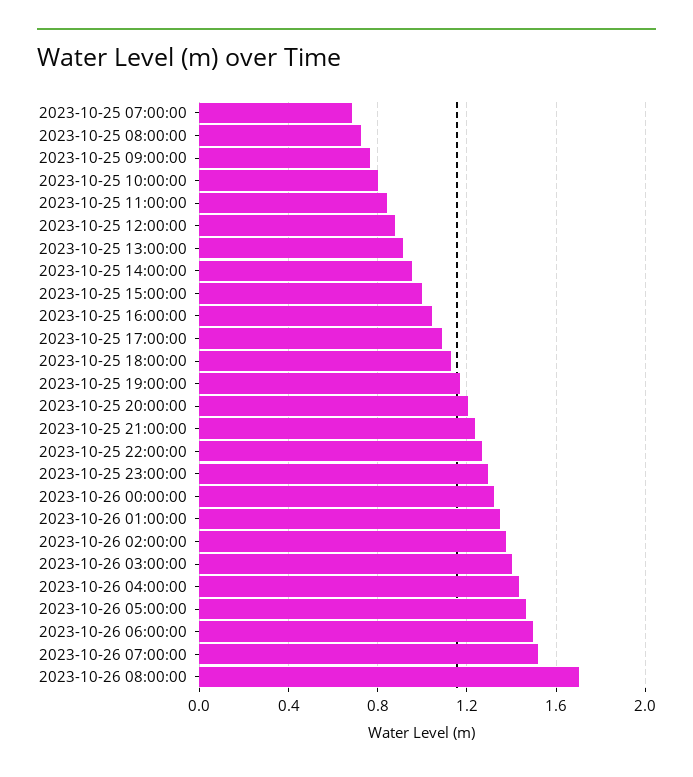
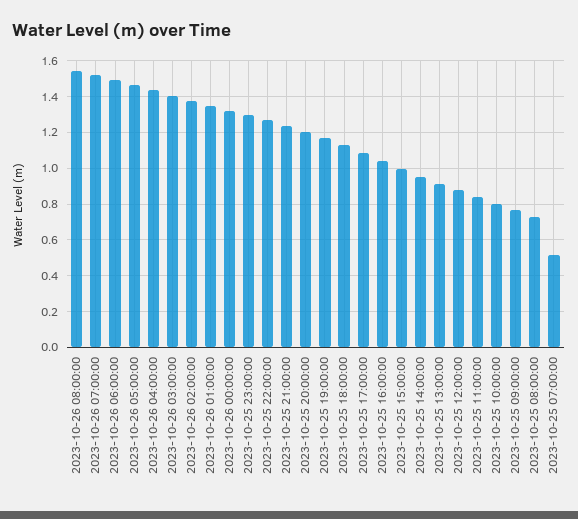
2023-10-25 07:00:00: 0.7 -> 0.5
2023-10-26 08:00:00: 1.7 -> 1.55

